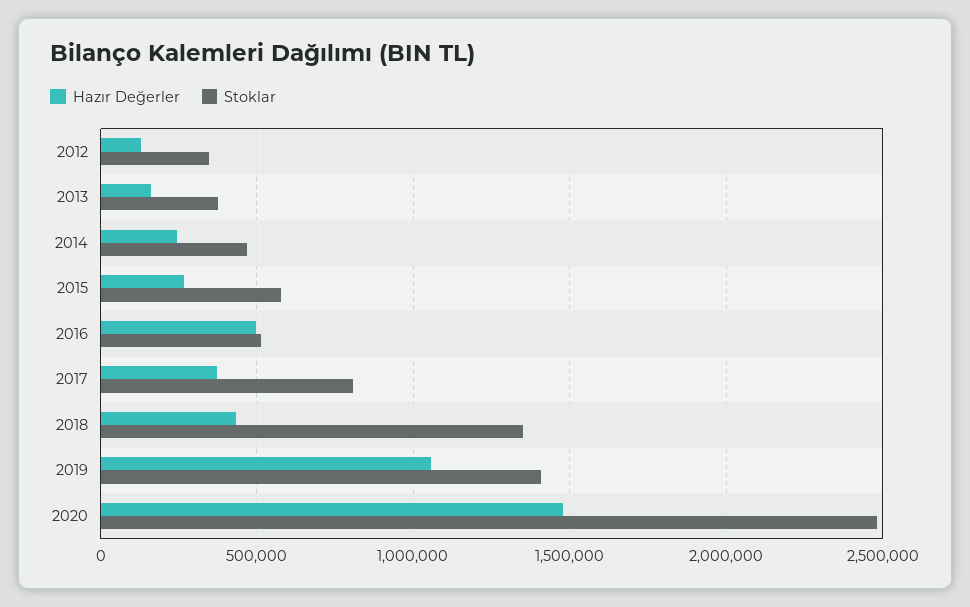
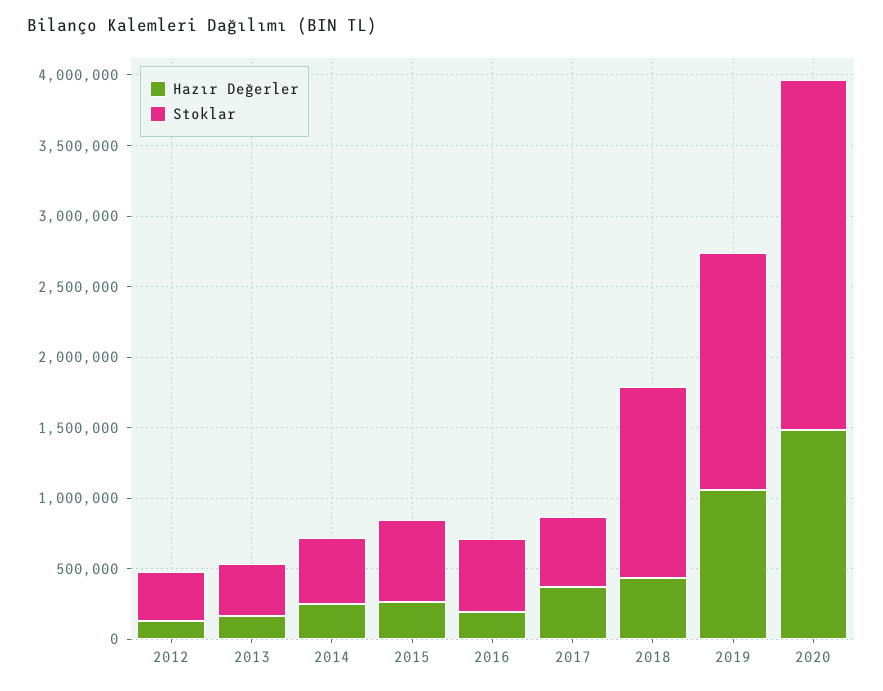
Hazır Değerler, 2016: 500000 -> 200000
Stoklar, 2017: 800000 -> 500000
Stoklar, 2019: 1400000 -> 1700000

